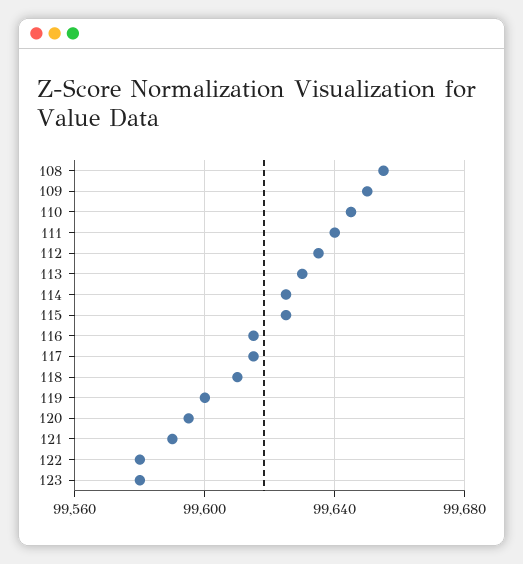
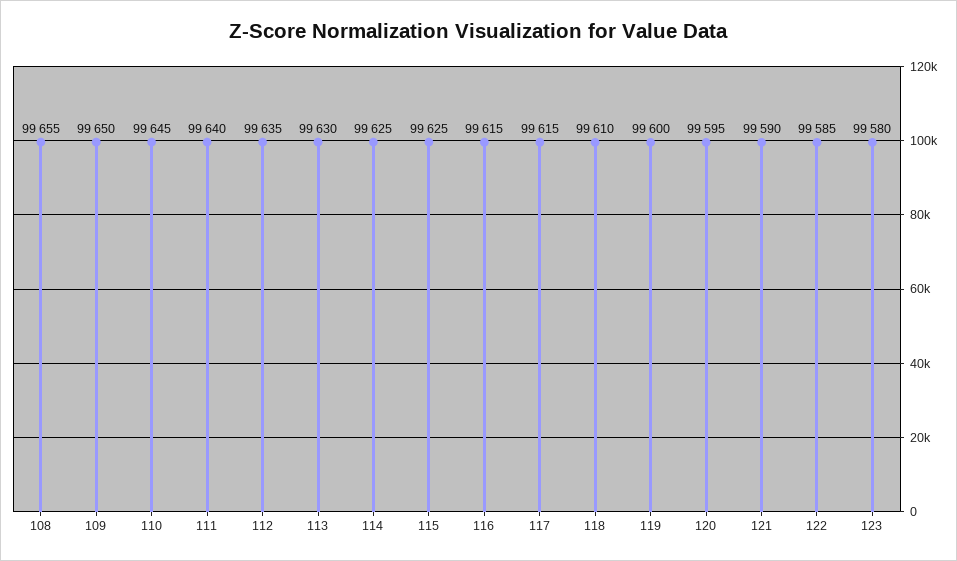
122: 99580 -> 99585

